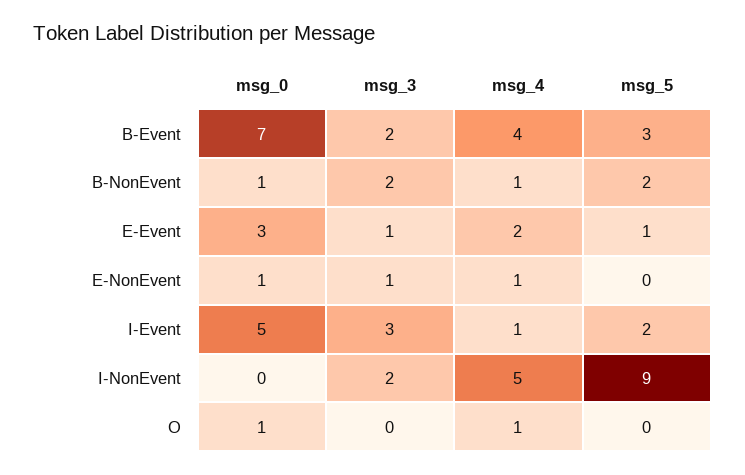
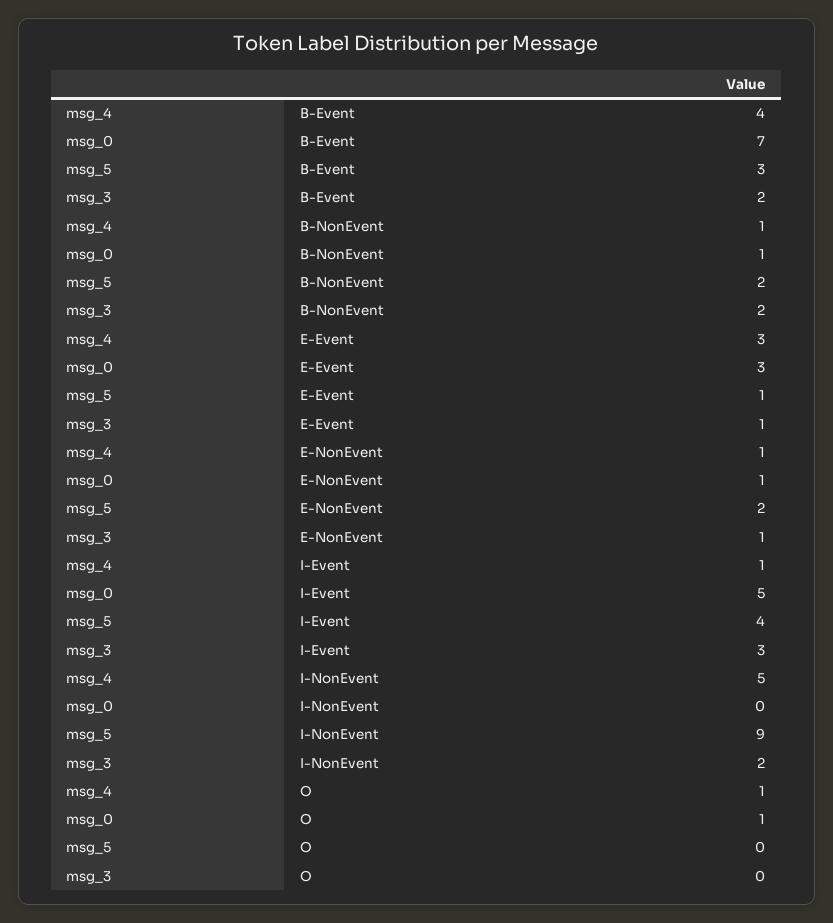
msg_4, E-Event: 2 -> 3
msg_5, E-NonEvent: 0 -> 2
msg_5, I-Event: 2 -> 4

